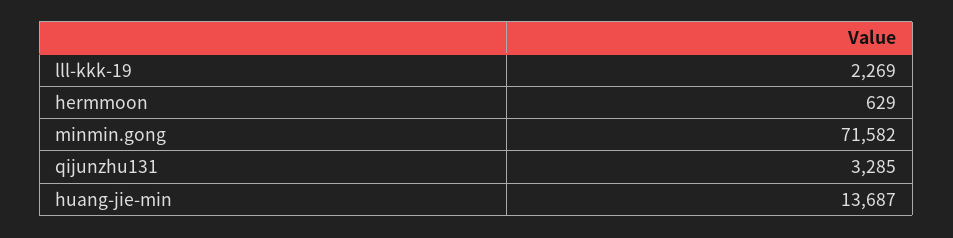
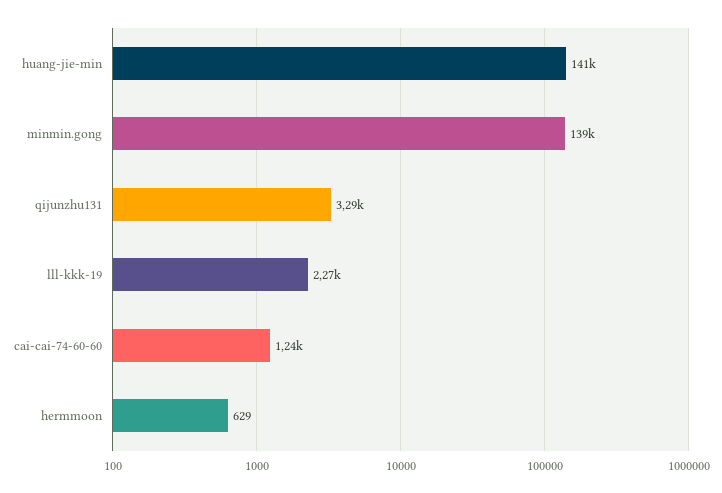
minmin.gong: 71582 -> 139000
huang-jie-min: 13687 -> 141000
cai-cai-74-60-60: none -> 1240

